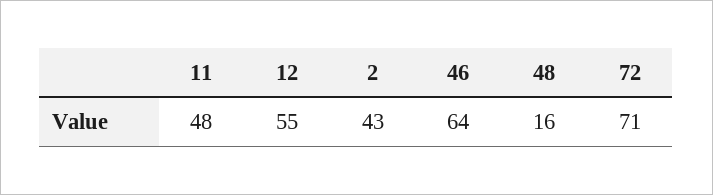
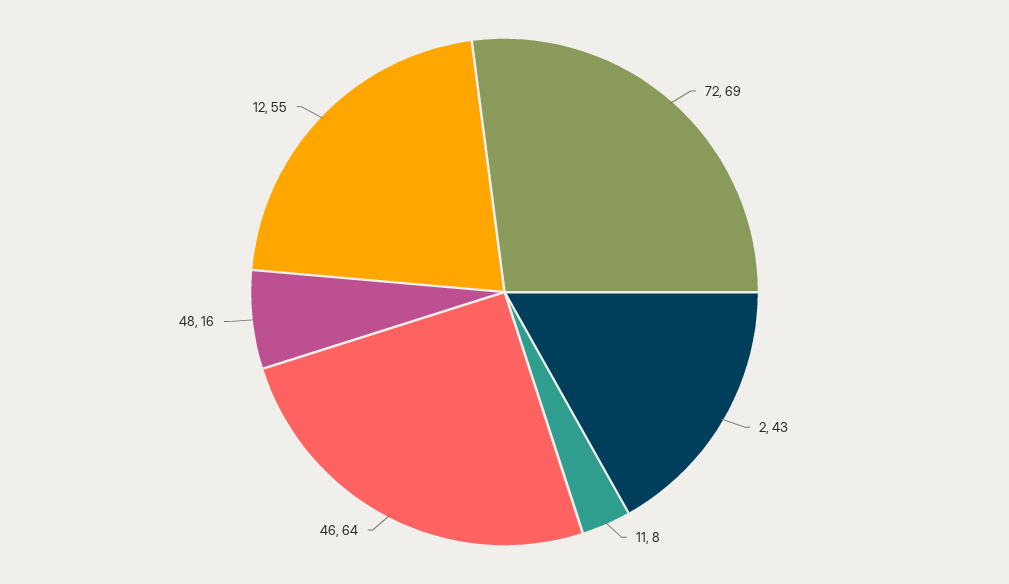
11: 48 -> 8
72: 71 -> 69

